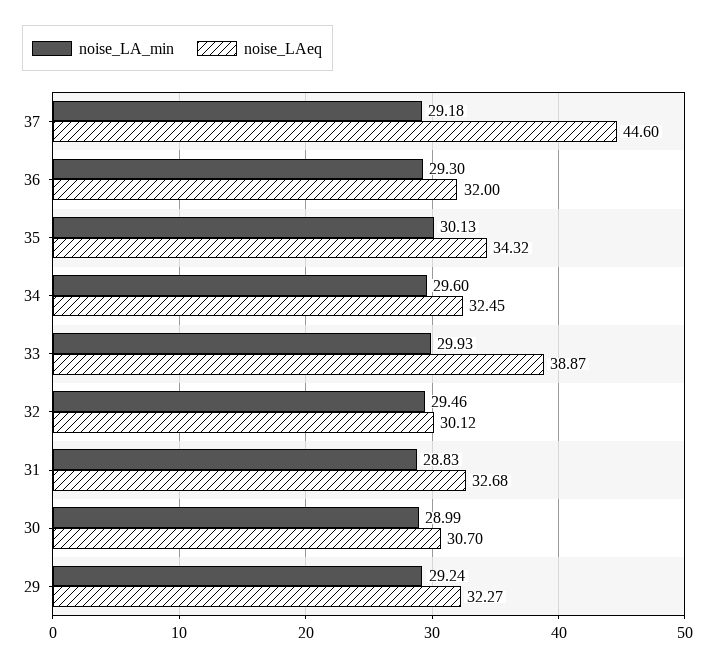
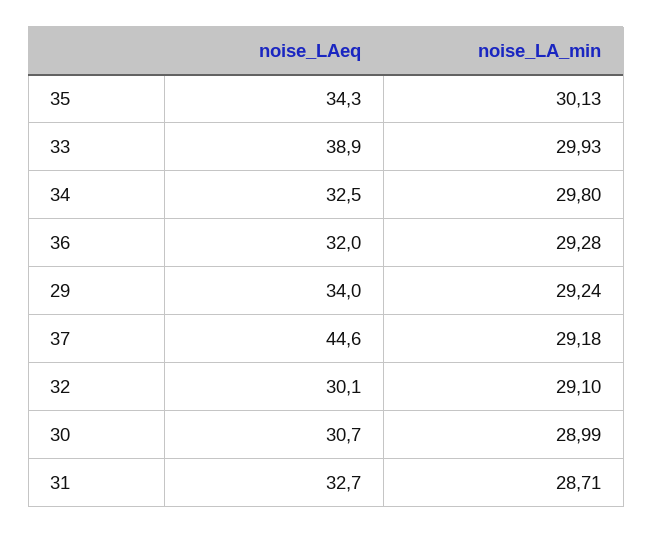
noise_LA_min, 36: 29.3 -> 29.28
noise_LA_min, 34: 29.6 -> 29.8
noise_LA_min, 32: 29.46 -> 29.1
noise_LA_min, 31: 28.83 -> 28.71
noise_LAeq, 29: 32.27 -> 34

